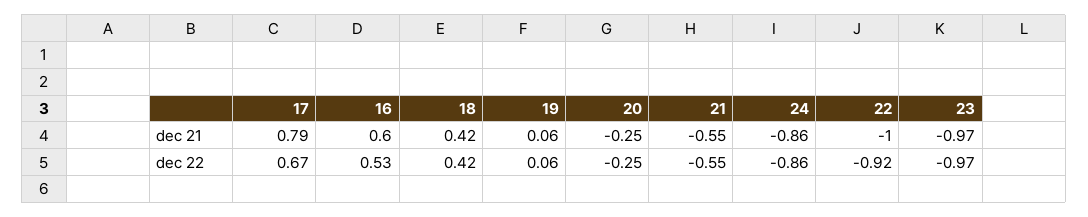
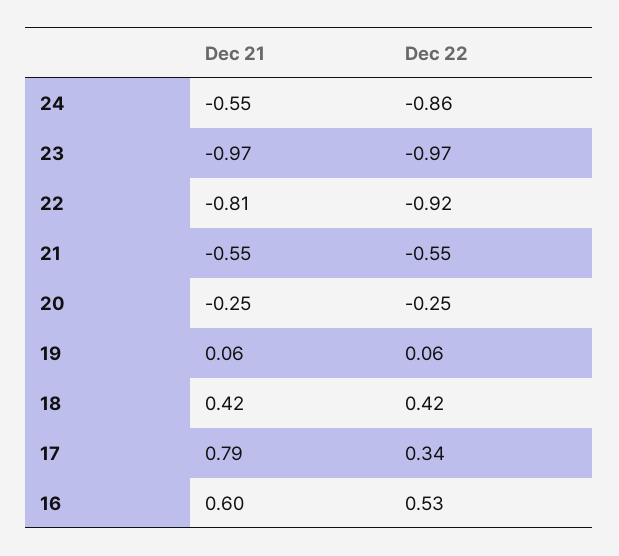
24, dec 21: -0.86 -> -0.55
22, dec 21: -1 -> -0.81
17, dec 22: 0.67 -> 0.34

